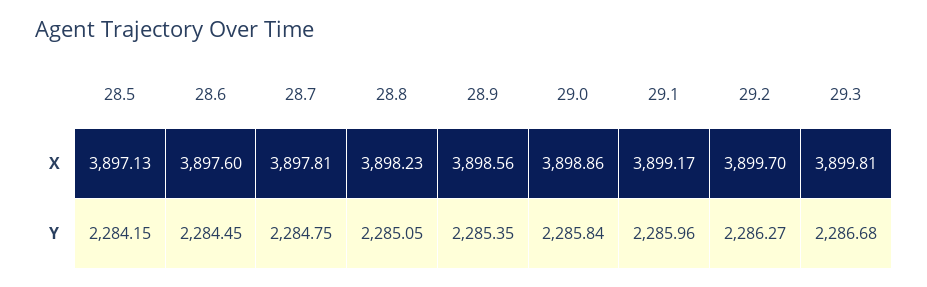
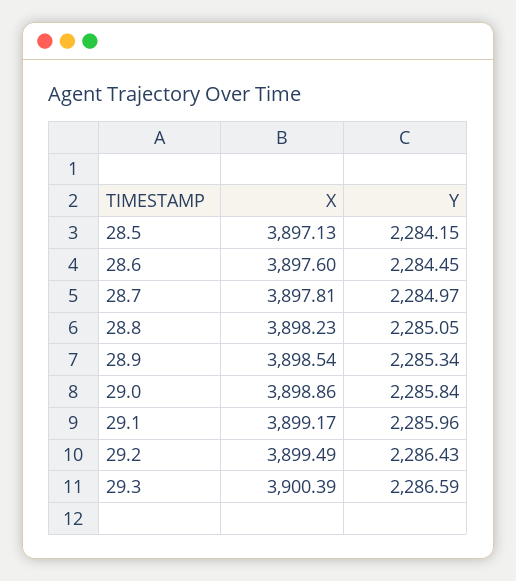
28.9, X: 3898.56 -> 3898.54
29.2, X: 3899.7 -> 3899.49
29.3, X: 3899.81 -> 3900.39
28.7, Y: 2284.75 -> 2284.97
28.9, Y: 2285.35 -> 2285.34
29.2, Y: 2286.27 -> 2286.43
29.3, Y: 2286.68 -> 2286.59

